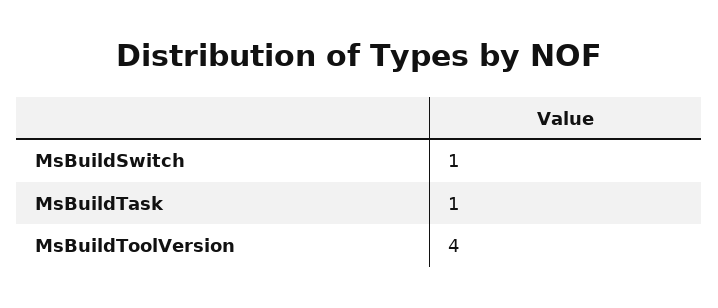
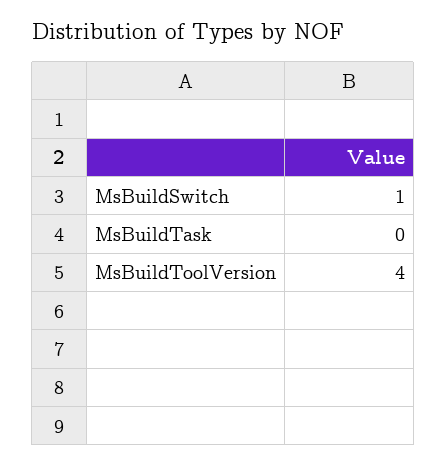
MsBuildTask: 1 -> 0

